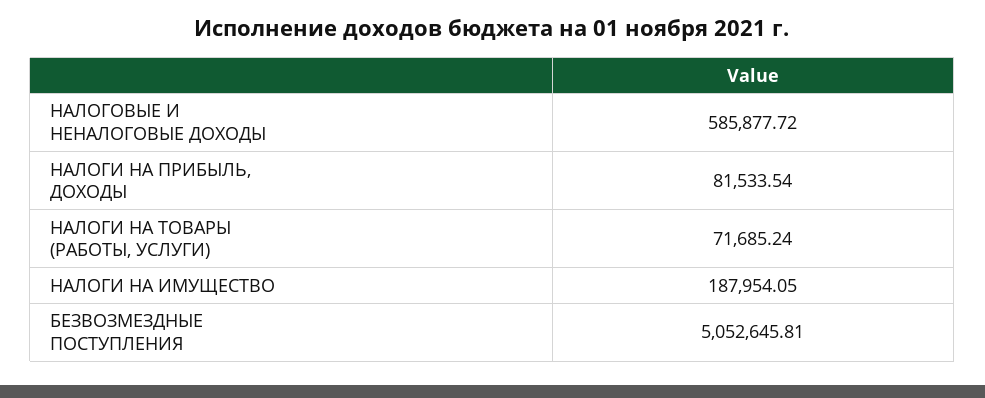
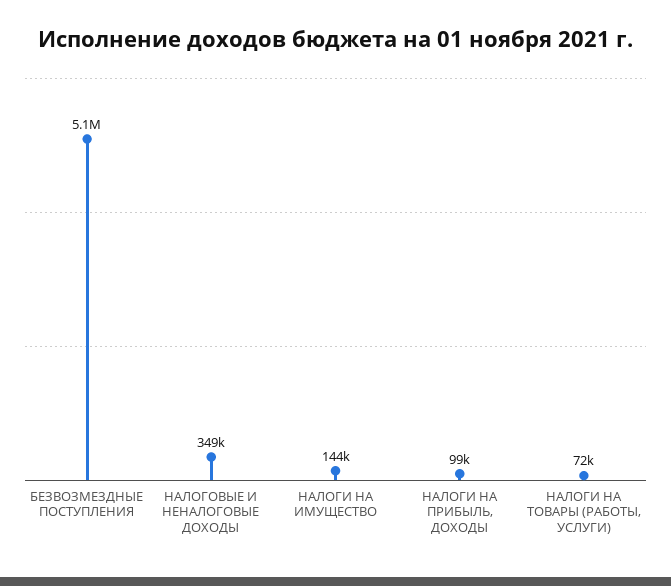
НАЛОГОВЫЕ И НЕНАЛОГОВЫЕ ДОХОДЫ: 585877.72 -> 349000
НАЛОГИ НА ПРИБЫЛЬ, ДОХОДЫ: 81533.54 -> 99000
НАЛОГИ НА ИМУЩЕСТВО: 187954.05 -> 144000

